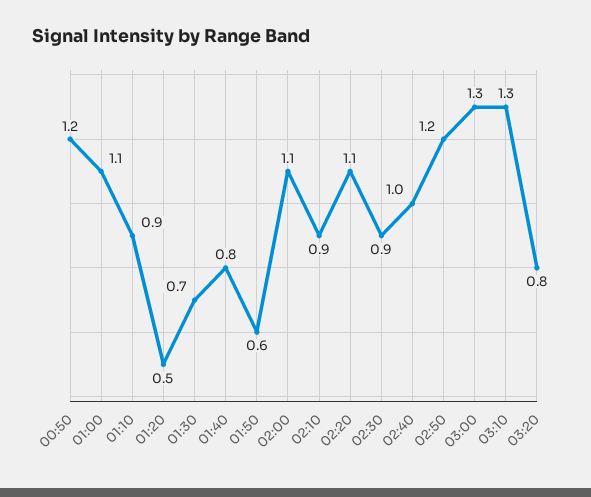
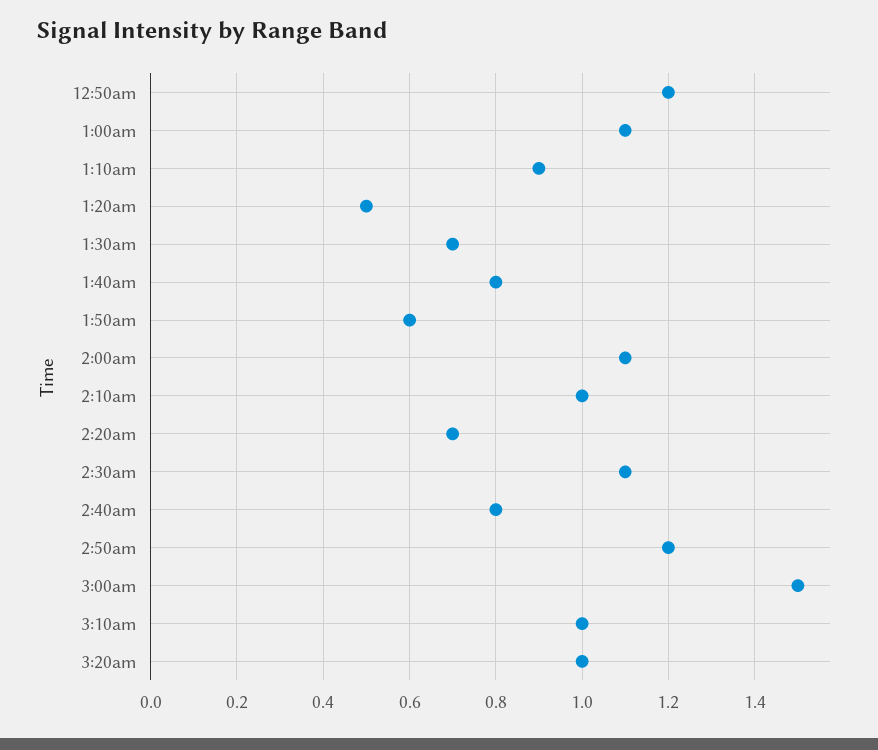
02:10: 0.9 -> 1
02:20: 1.1 -> 0.7
02:30: 0.9 -> 1.1
02:40: 1 -> 0.8
03:00: 1.3 -> 1.5
03:10: 1.3 -> 1
03:20: 0.8 -> 1

